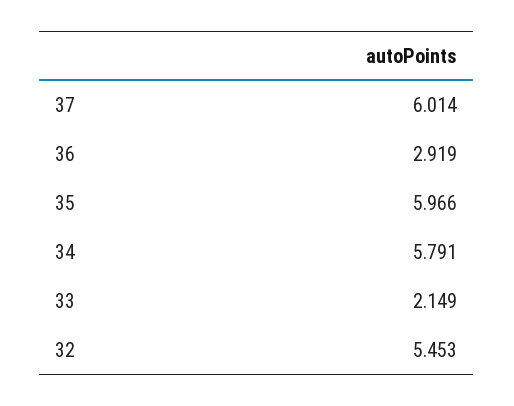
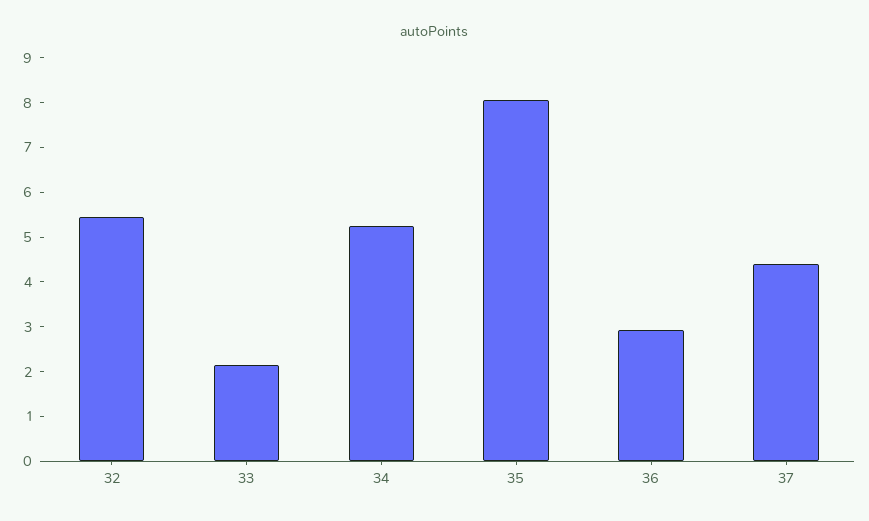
37: 6.014 -> 4.4
35: 5.966 -> 8
34: 5.791 -> 5.2

